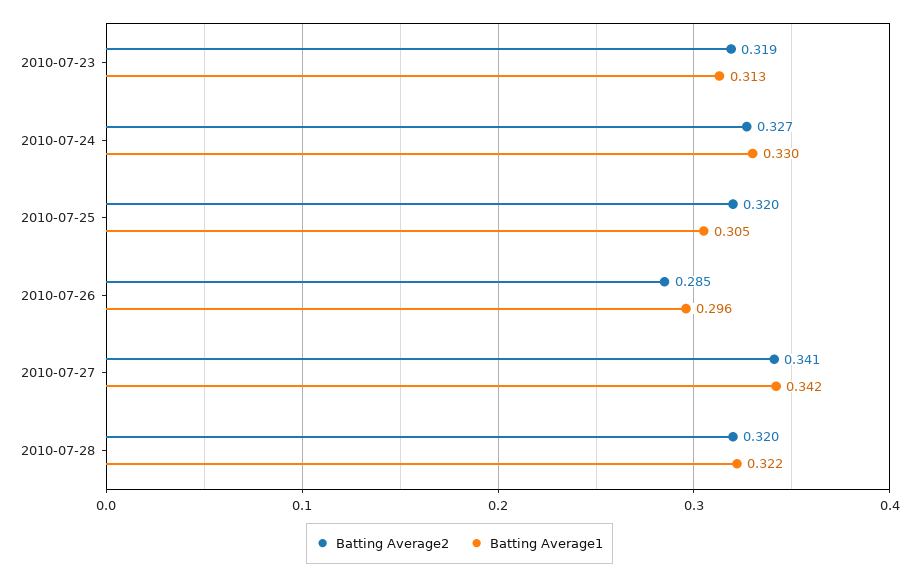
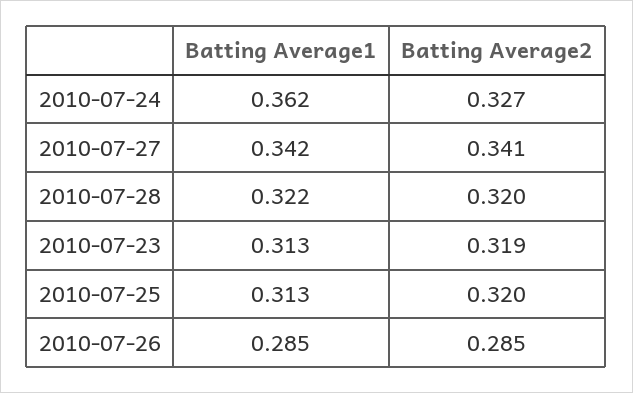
Batting Average1, 2010-07-24: 0.33 -> 0.362
Batting Average1, 2010-07-25: 0.305 -> 0.313
Batting Average1, 2010-07-26: 0.296 -> 0.285

